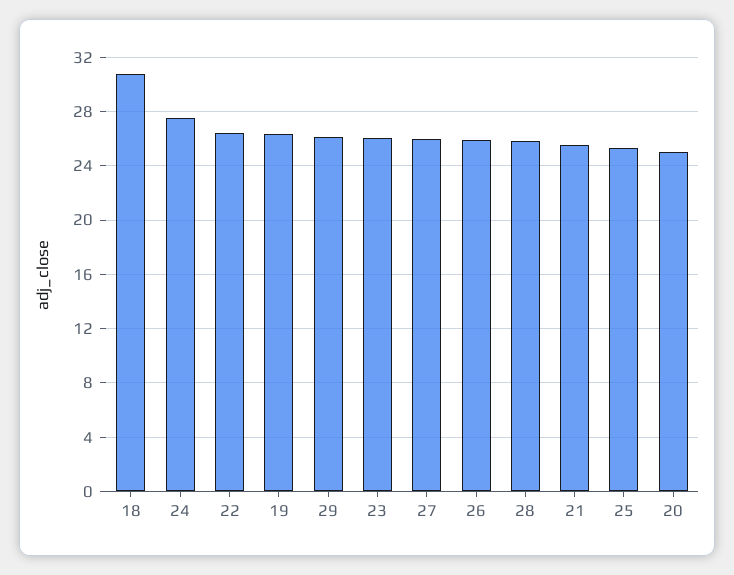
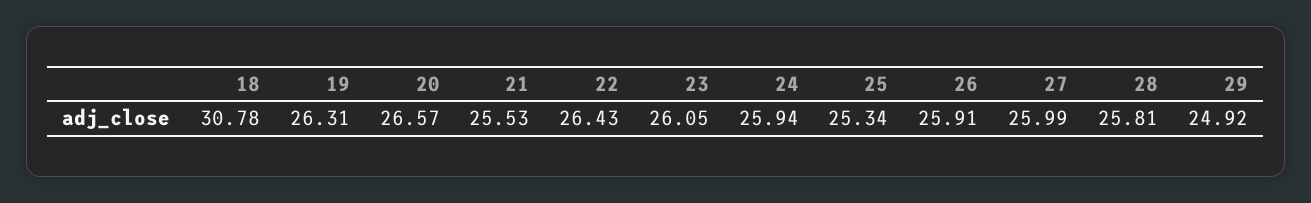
24: 27.5 -> 25.94
29: 26 -> 24.92
20: 25 -> 26.57

